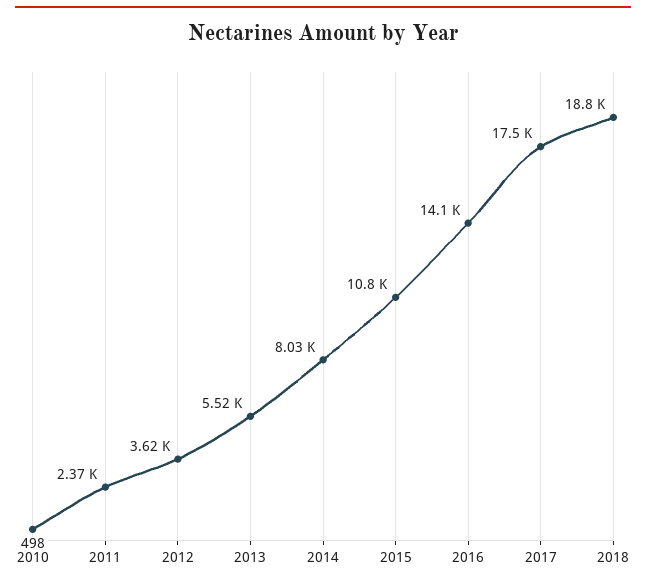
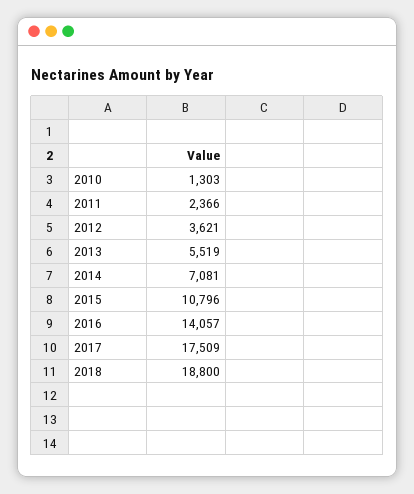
2010: 498 -> 1303
2014: 8030 -> 7081

